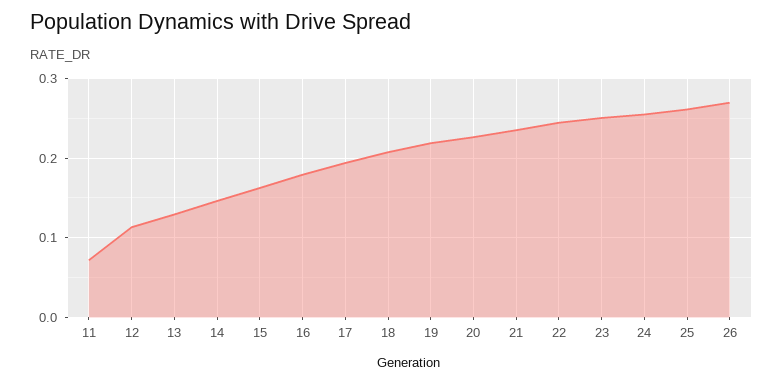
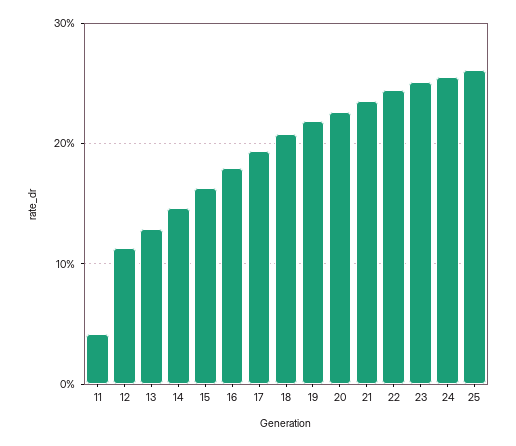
11: 0.07 -> 0.04
26: 0.27 -> none

